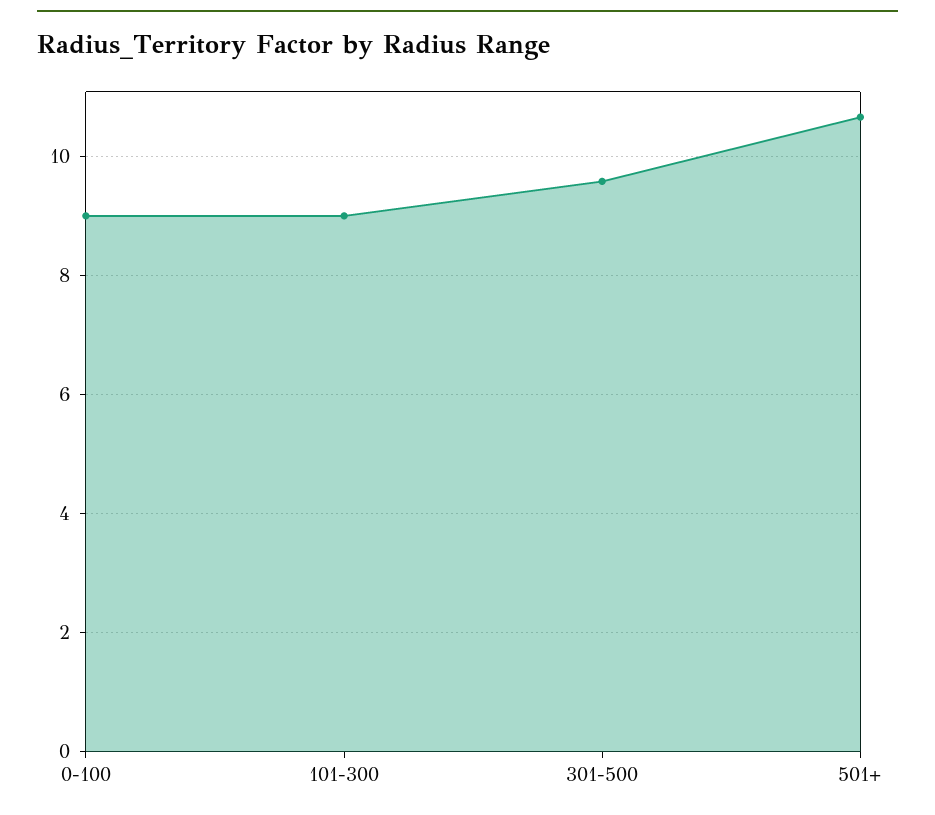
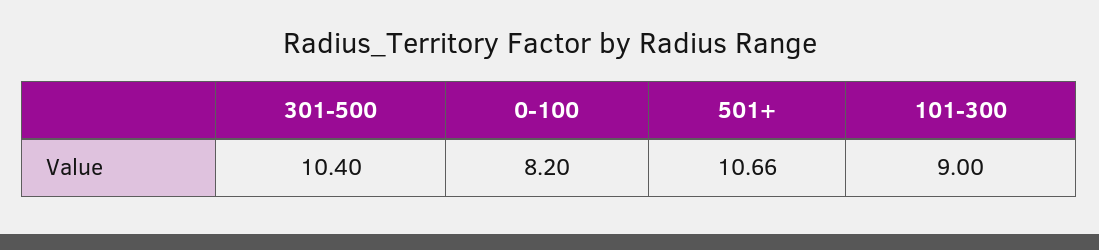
0-100: 9 -> 8.2
301-500: 9.6 -> 10.4

